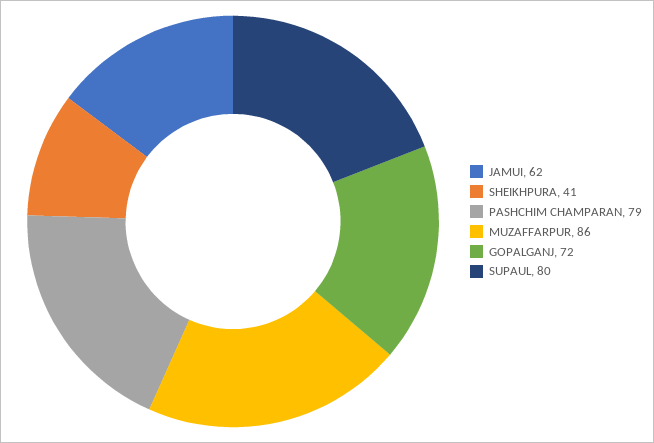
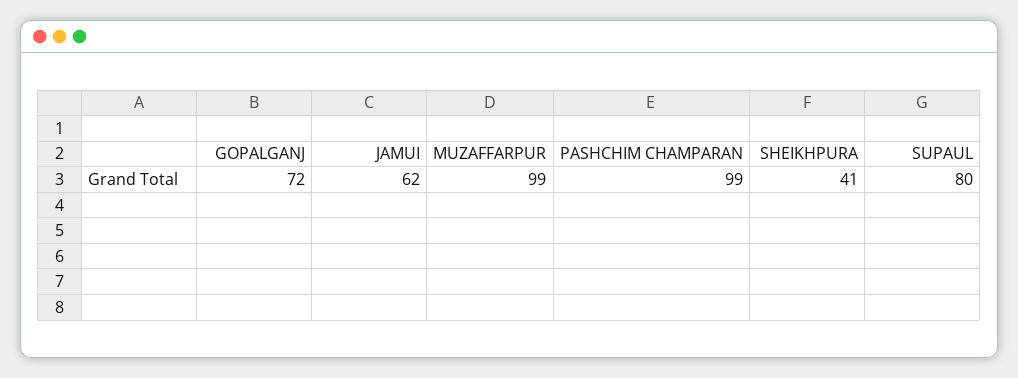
PASHCHIM CHAMPARAN: 79 -> 99
MUZAFFARPUR: 86 -> 99

